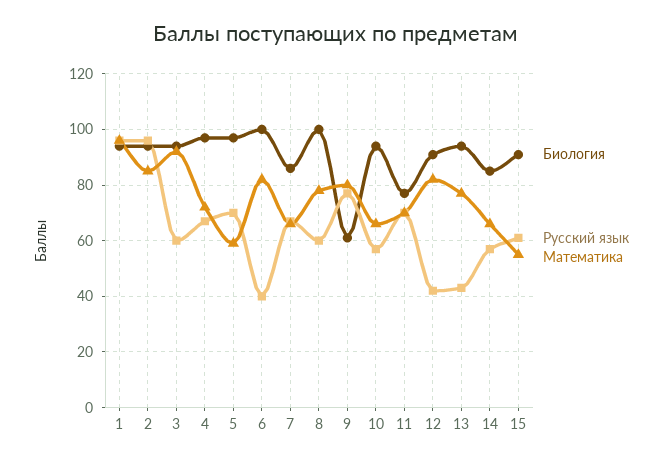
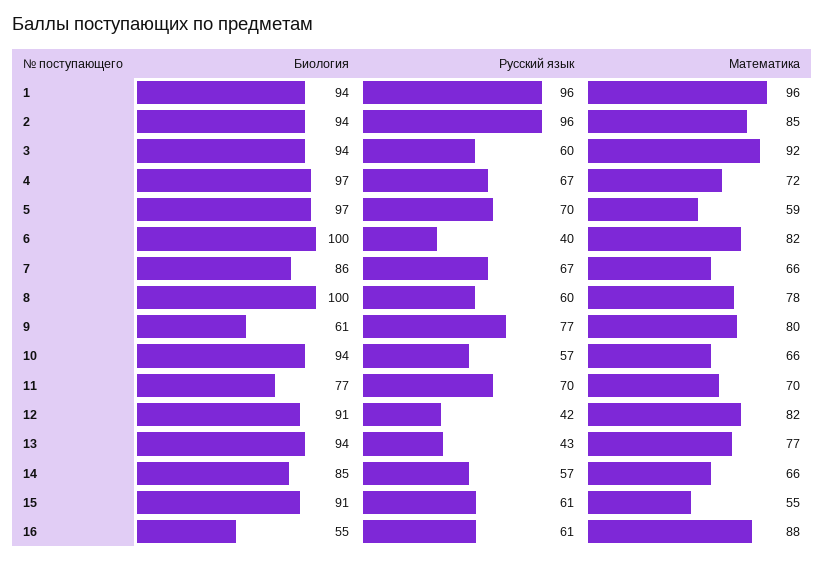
Биология, 16: none -> 55
Русский язык, 16: none -> 61
Математика, 16: none -> 88

